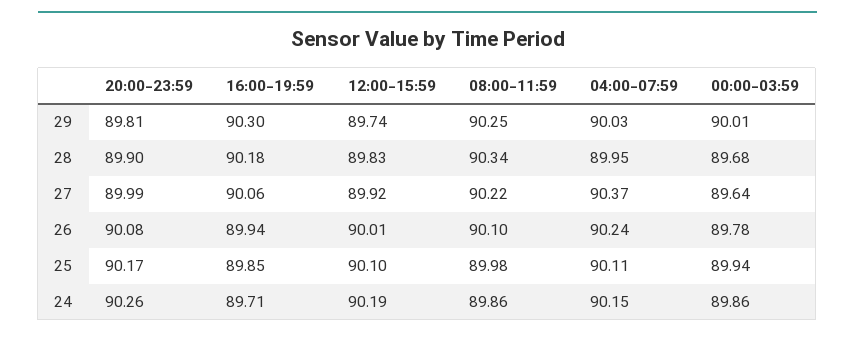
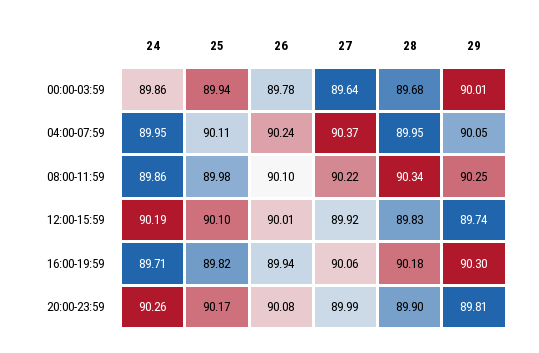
04:00-07:59, 29: 90.03 -> 90.05
16:00-19:59, 25: 89.85 -> 89.82
04:00-07:59, 24: 90.15 -> 89.95

